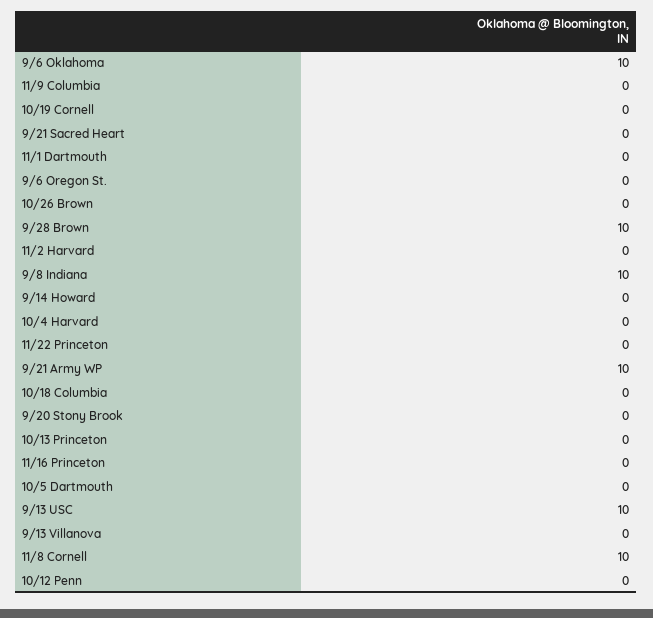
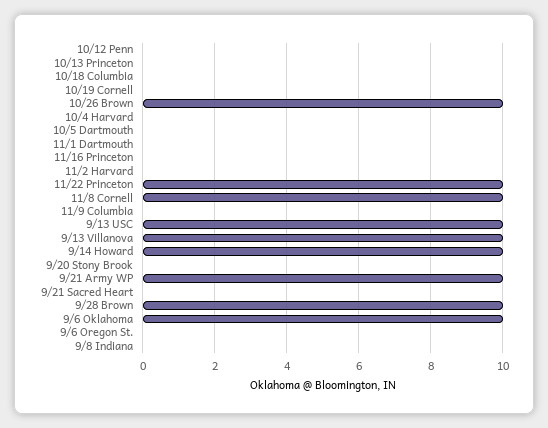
10/26 Brown: 0 -> 10
9/8 Indiana: 10 -> 0
9/14 Howard: 0 -> 10
11/22 Princeton: 0 -> 10
9/13 Villanova: 0 -> 10

